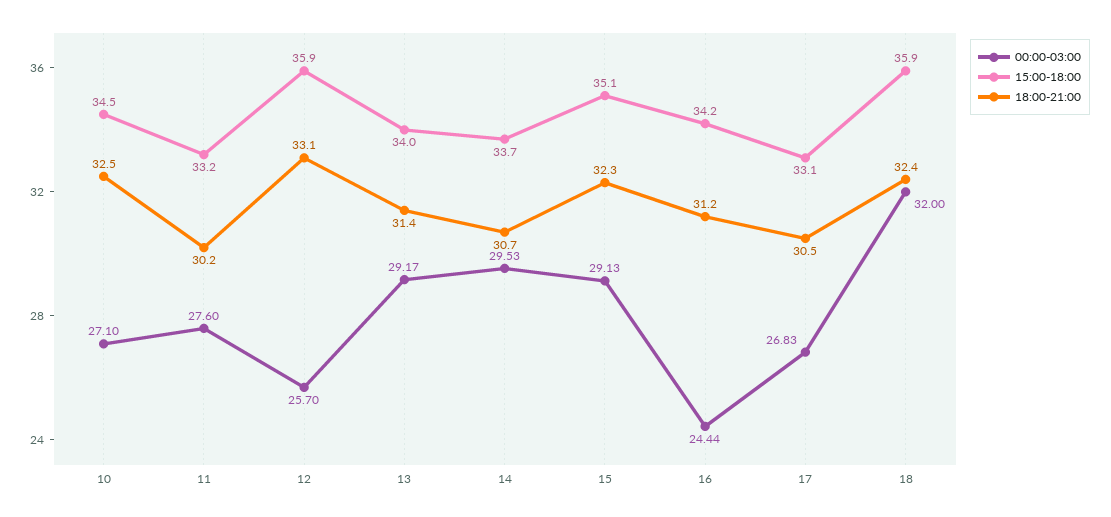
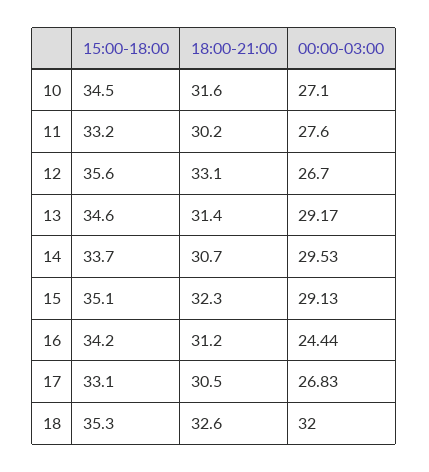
18:00-21:00, 10: 32.5 -> 31.6
00:00-03:00, 12: 25.7 -> 26.7
15:00-18:00, 12: 35.9 -> 35.6
15:00-18:00, 13: 34 -> 34.6
15:00-18:00, 18: 35.9 -> 35.3
18:00-21:00, 18: 32.4 -> 32.6

